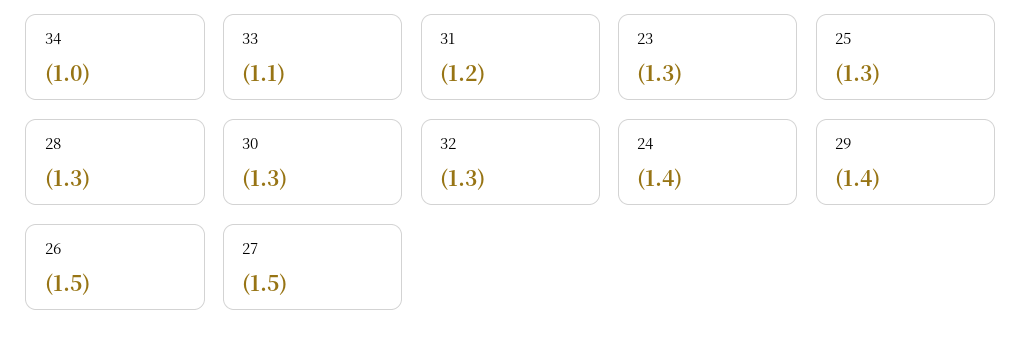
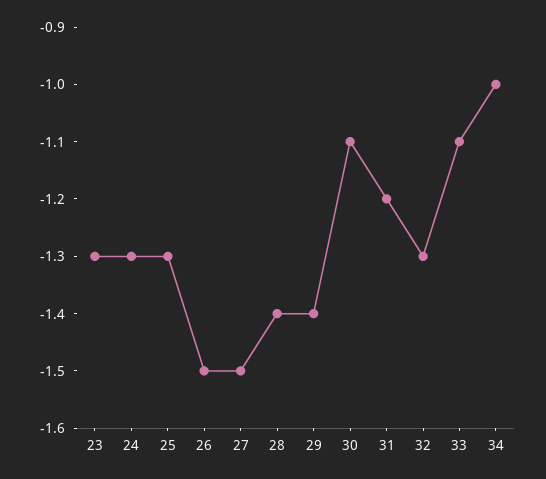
28: -1.3 -> -1.4
30: -1.3 -> -1.1
24: -1.4 -> -1.3

